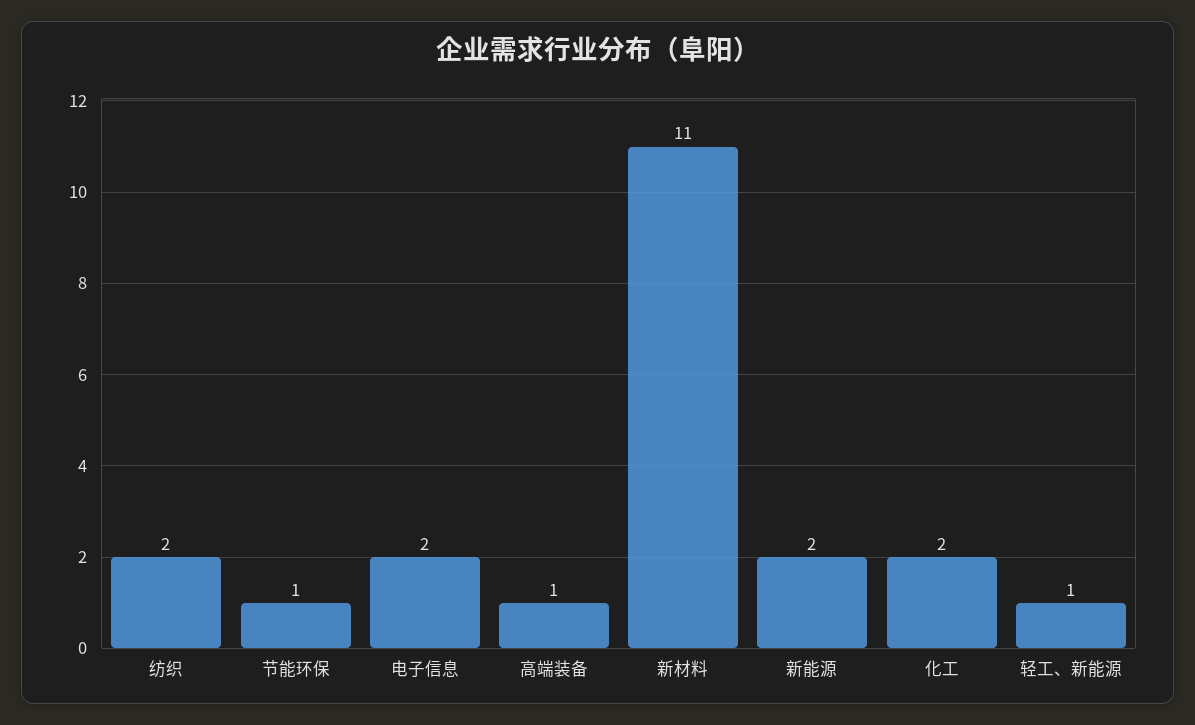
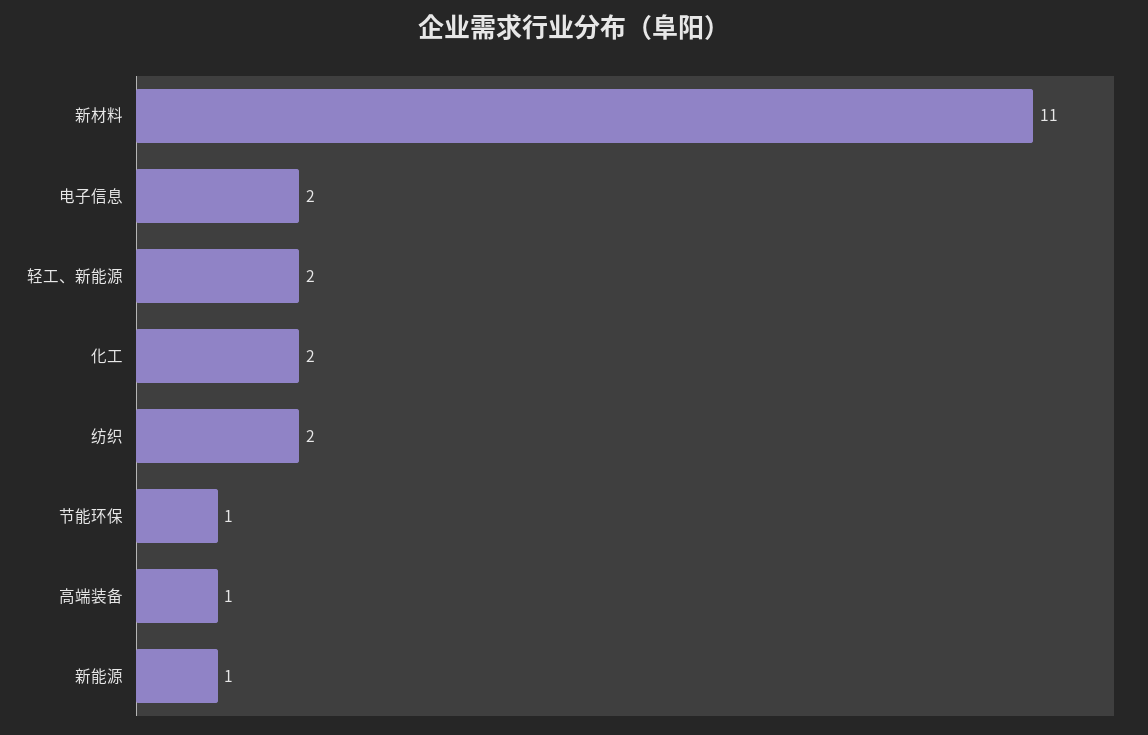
新能源: 2 -> 1
轻工、新能源: 1 -> 2

